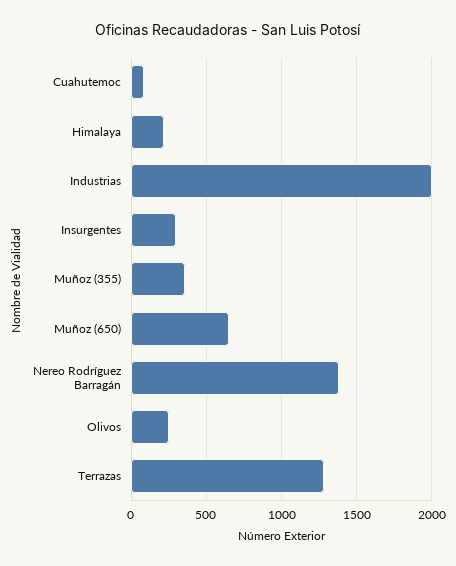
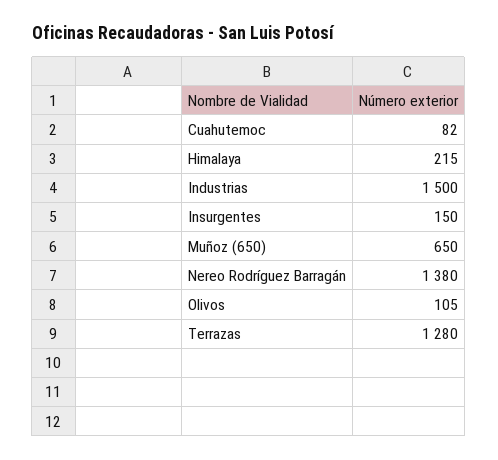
Industrias: 2000 -> 1500
Insurgentes: 300 -> 150
Muñoz (355): 350 -> none
Olivos: 250 -> 105

